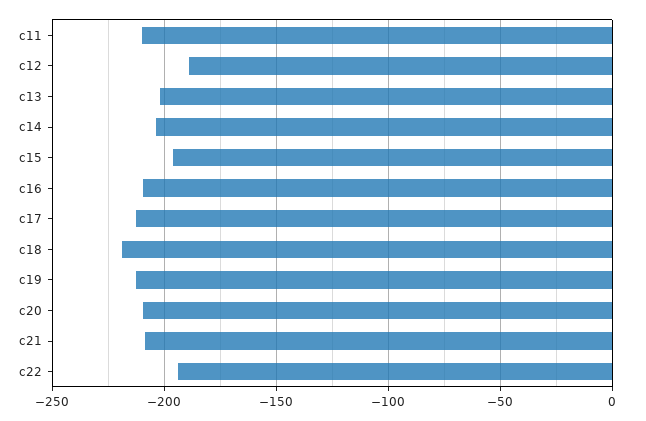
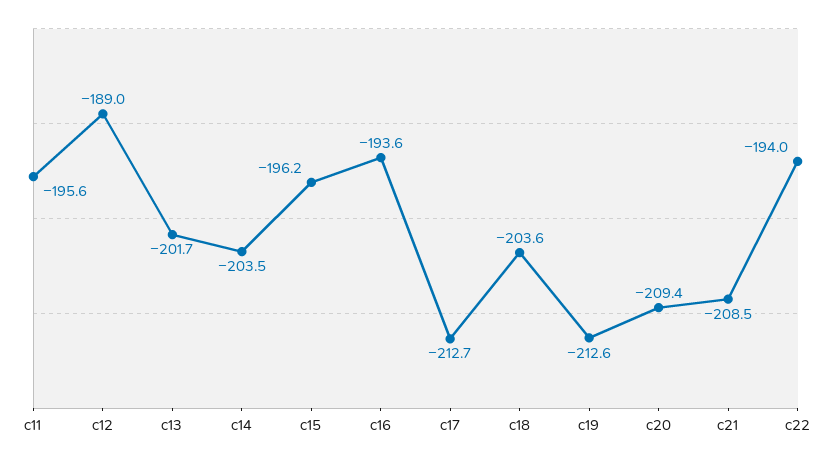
c11: -210 -> -195.6
c16: -210 -> -193.6
c18: -220 -> -203.6

